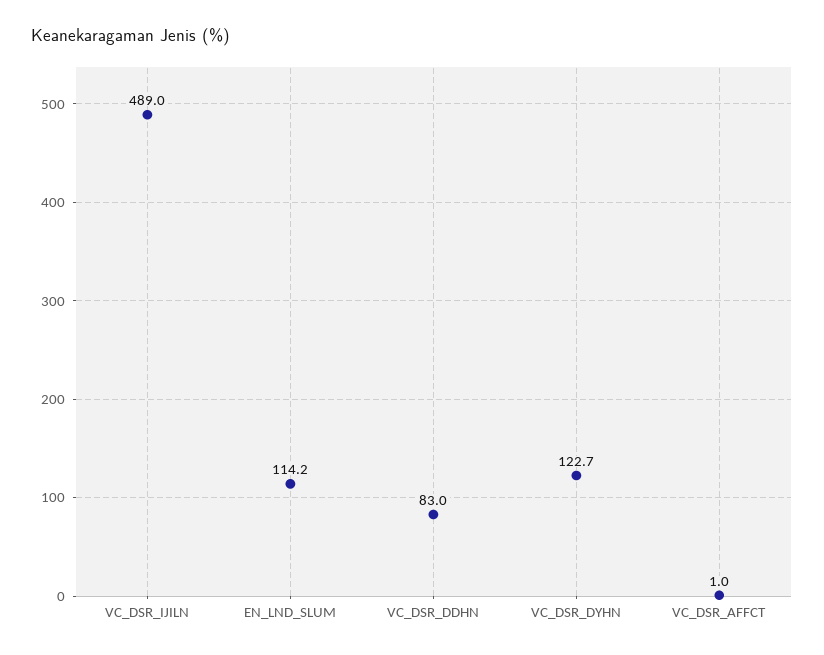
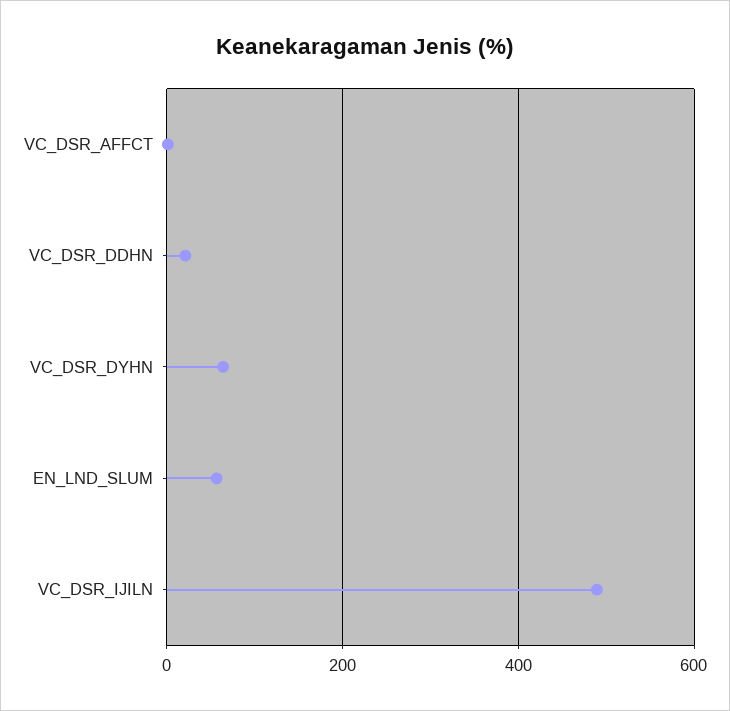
EN_LND_SLUM: 114.2 -> 60
VC_DSR_DDHN: 83 -> 20
VC_DSR_DYHN: 122.7 -> 60

